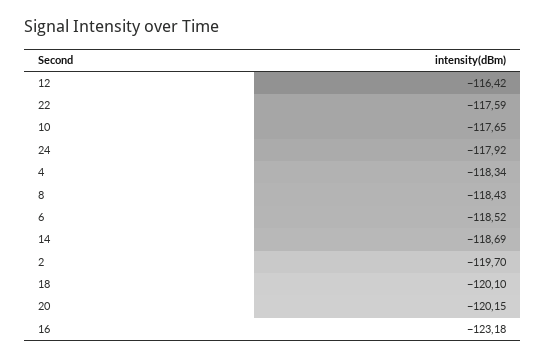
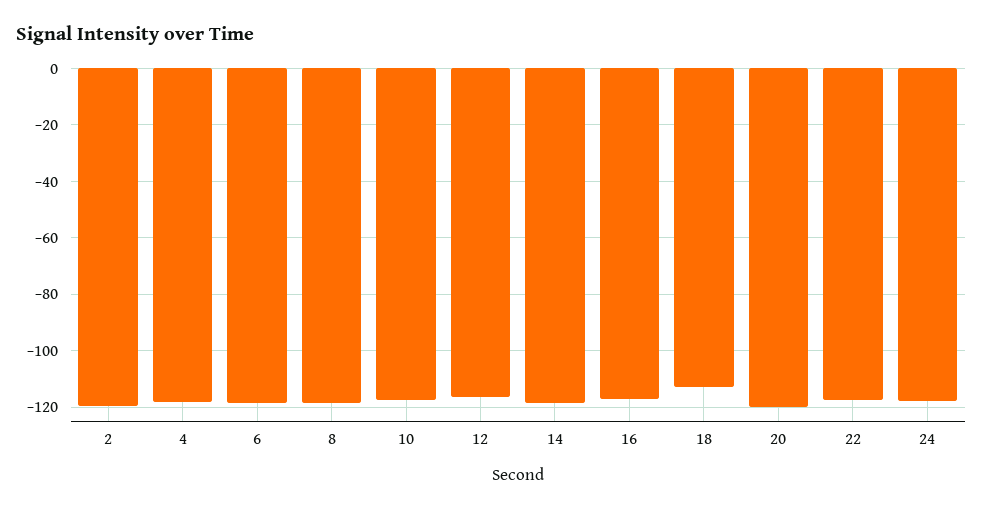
18: -120.1 -> -112.5
16: -123.18 -> -117.5

